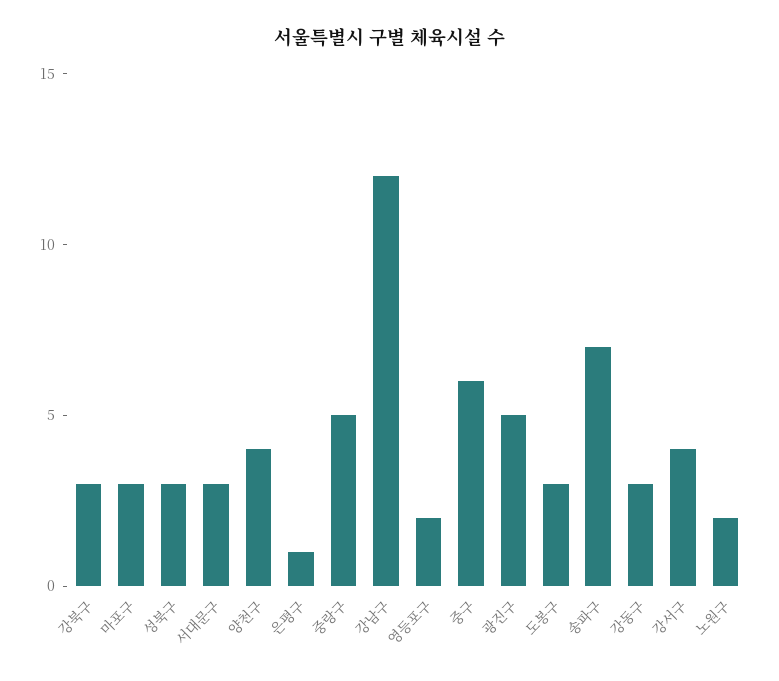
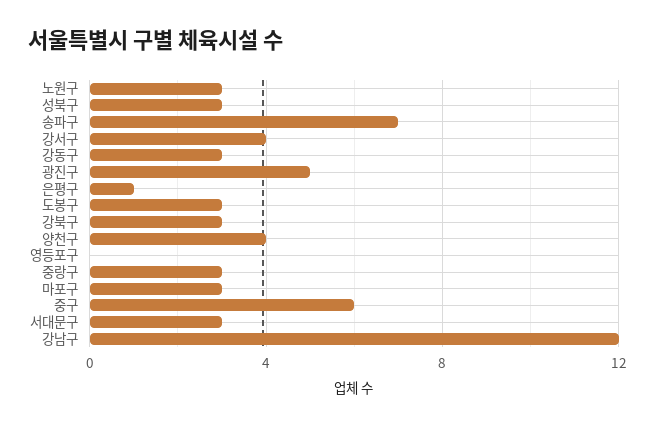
중랑구: 5 -> 3
영등포구: 2 -> 0
노원구: 2 -> 3

